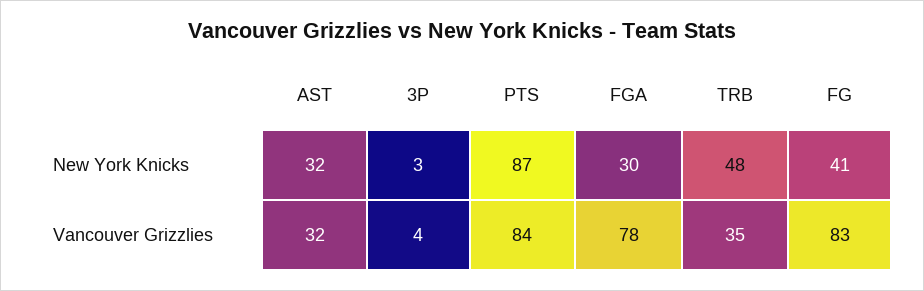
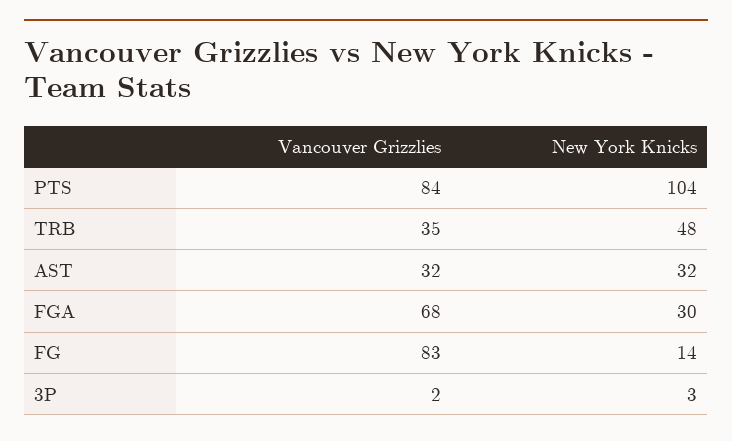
PTS, New York Knicks: 87 -> 104
FG, New York Knicks: 41 -> 14
3P, Vancouver Grizzlies: 4 -> 2
FGA, Vancouver Grizzlies: 78 -> 68

